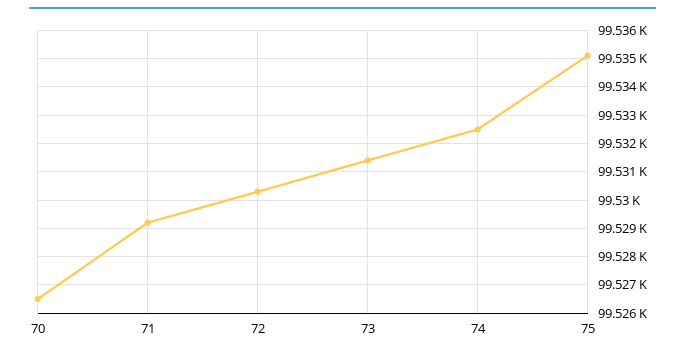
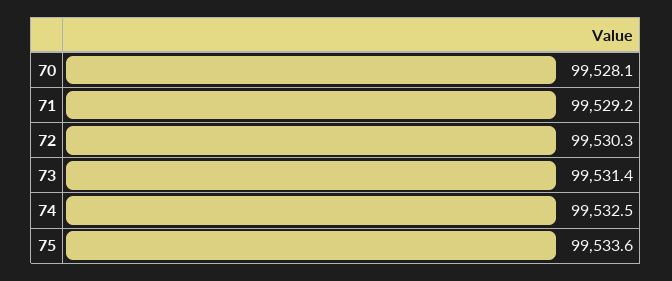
70: 99526.5 -> 99528.1
75: 99535 -> 99533.6

